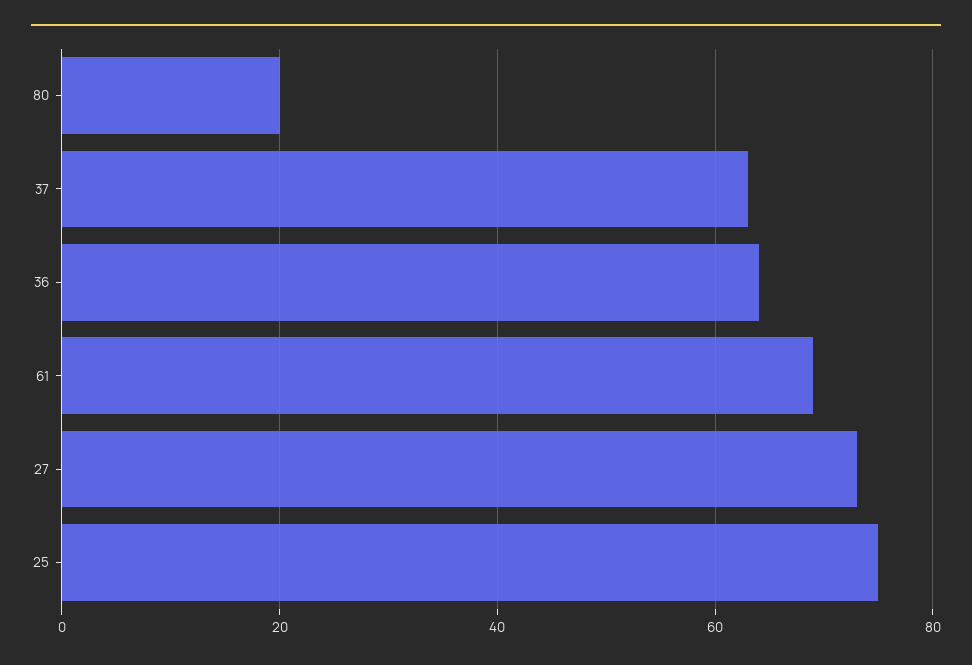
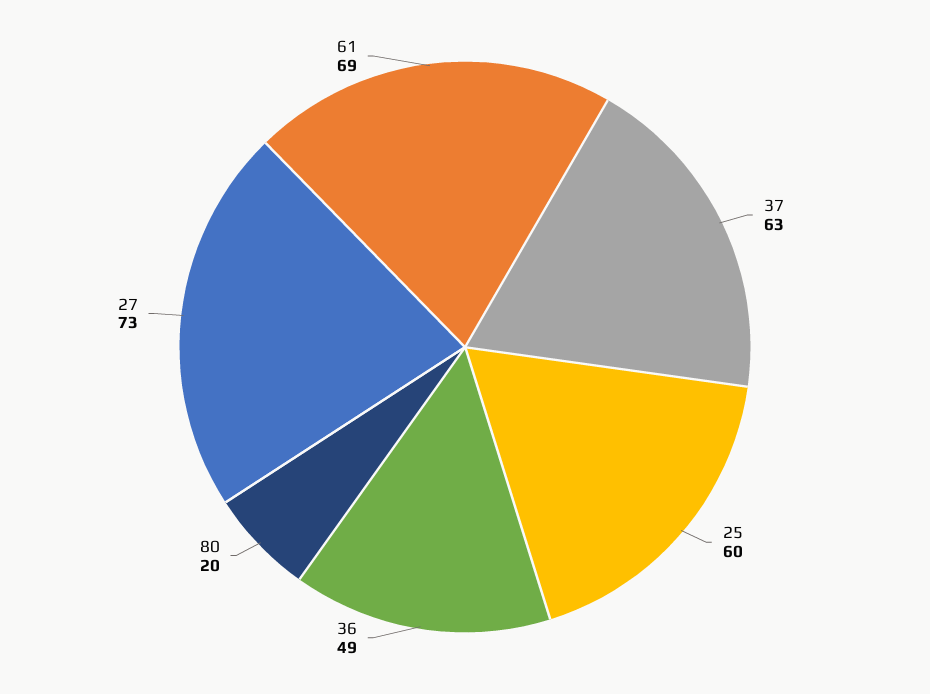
36: 65 -> 49
25: 75 -> 60

